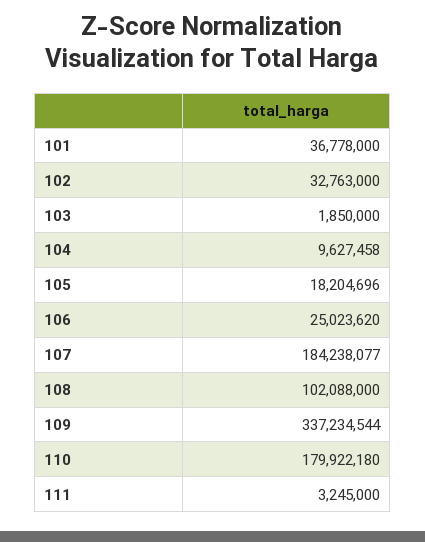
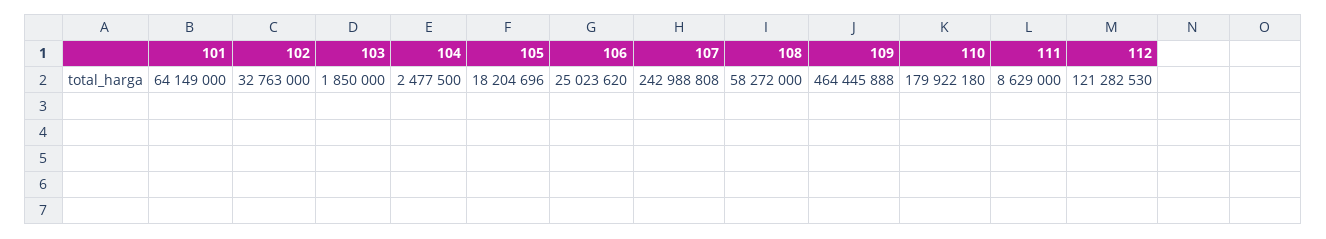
101: 36778000 -> 64149000
104: 9627458 -> 2477500
107: 184238077 -> 242988808
108: 102088000 -> 58272000
109: 337234544 -> 464445888
111: 3245000 -> 8629000
112: none -> 121282530

